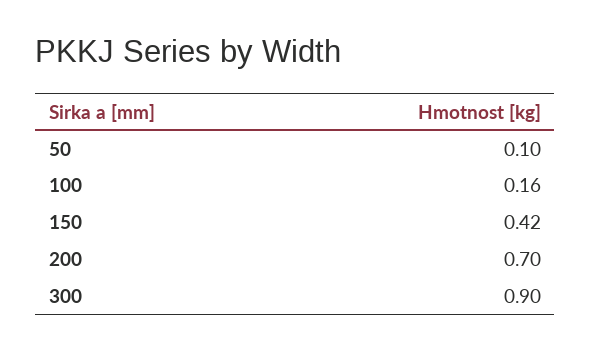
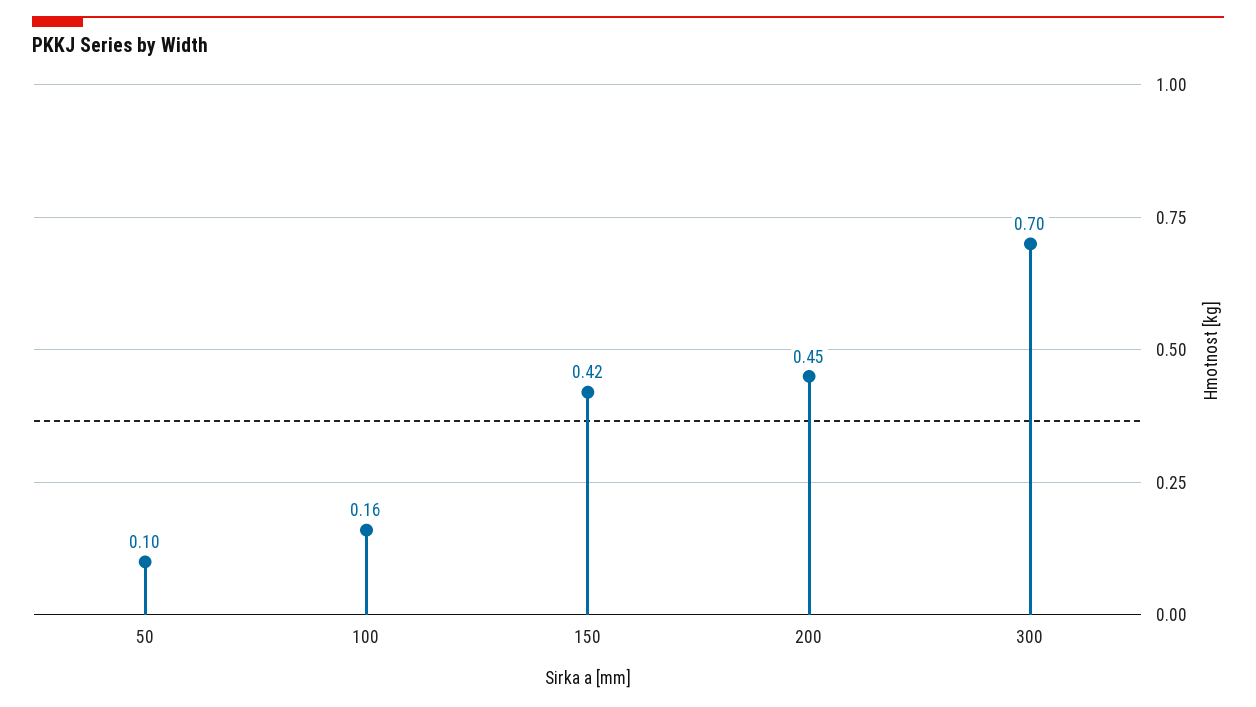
200: 0.7 -> 0.45
300: 0.9 -> 0.7

